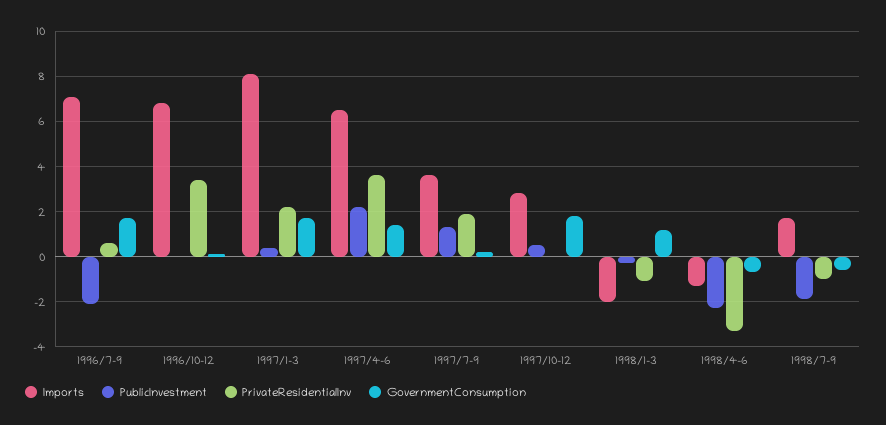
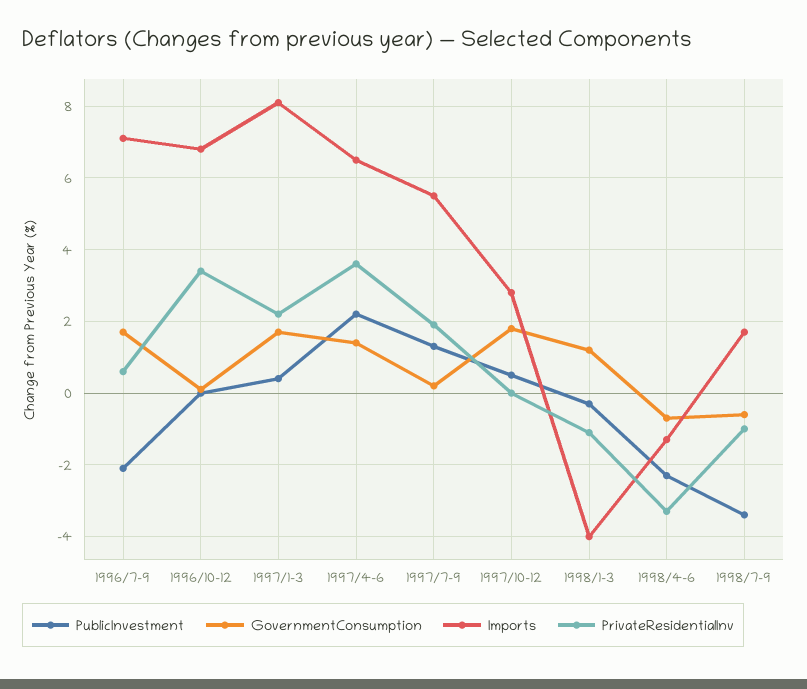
Imports, 1997/7-9: 3.5 -> 5.5
Imports, 1998/1-3: -2 -> -4
PublicInvestment, 1998/7-9: -2 -> -3.5

